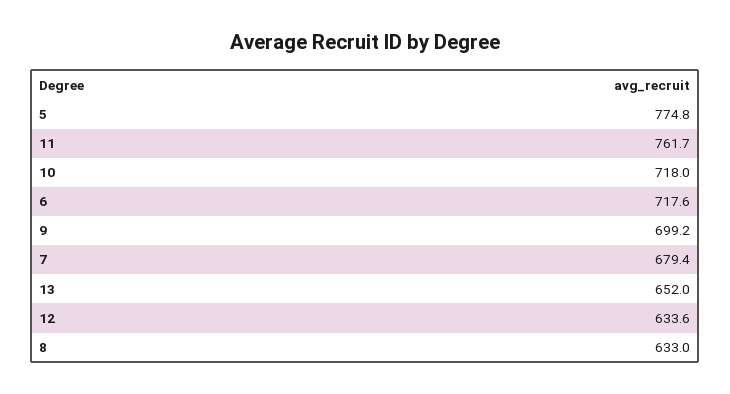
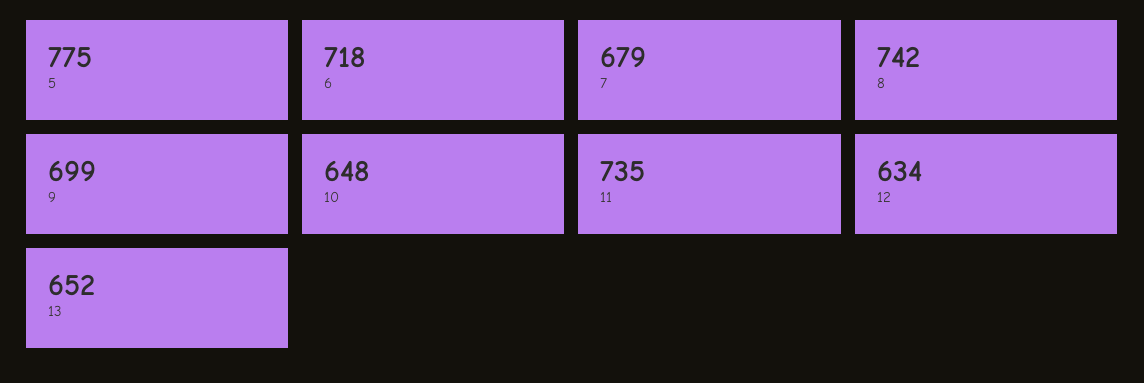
11: 761.7 -> 735
10: 718 -> 648
8: 633 -> 742

